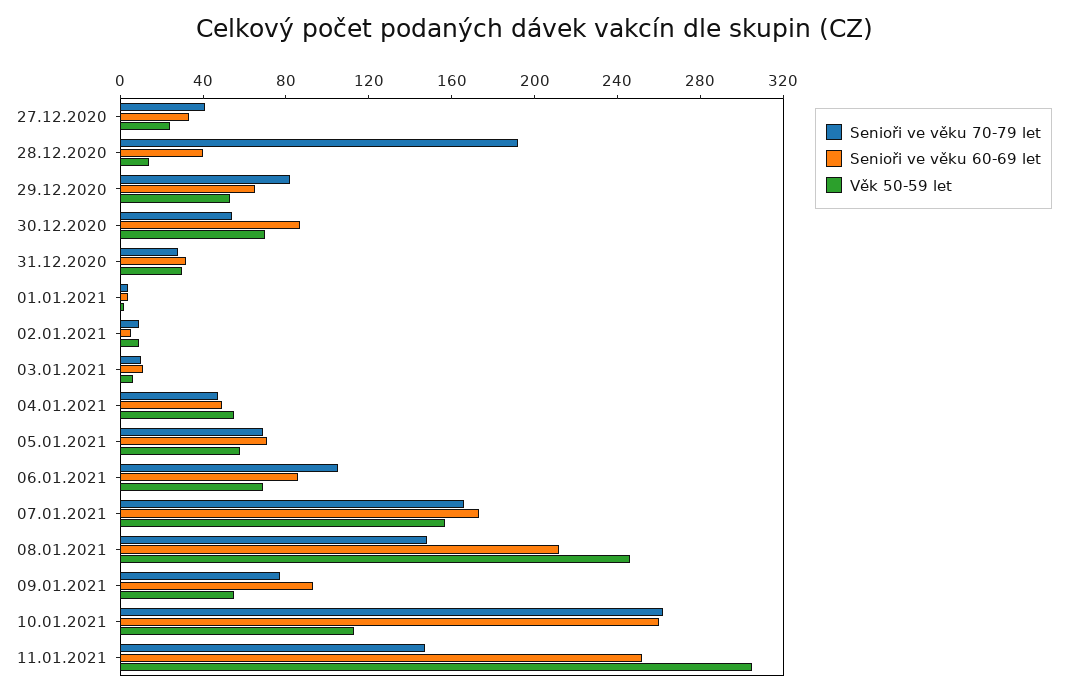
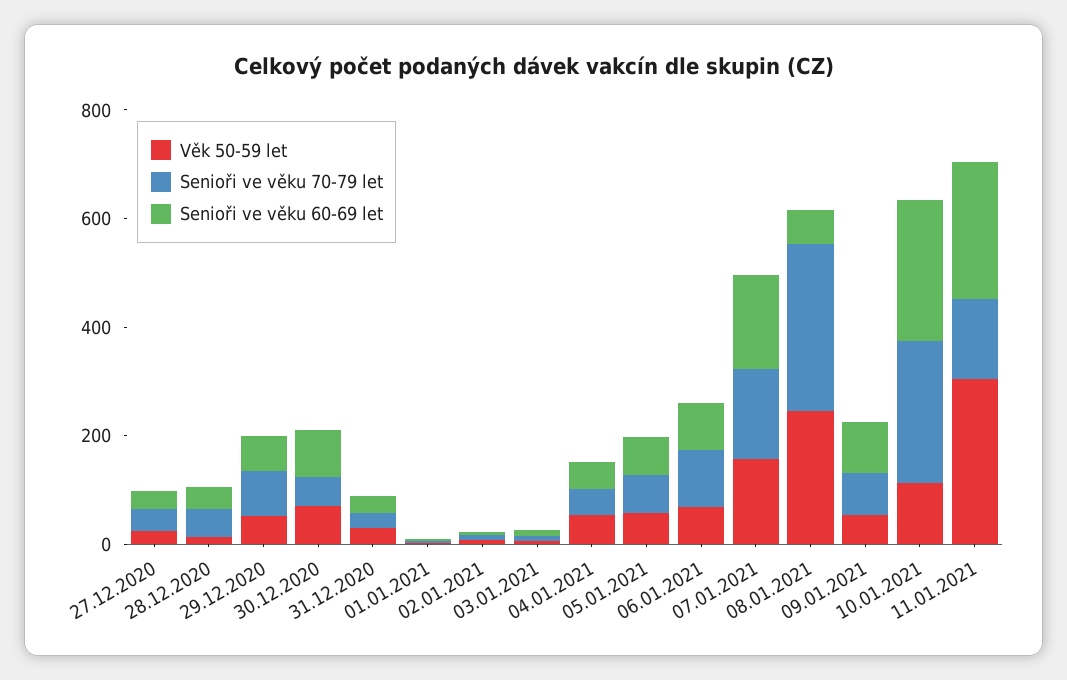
Senioři ve věku 70-79 let, 28.12.2020: 190 -> 50
Senioři ve věku 70-79 let, 08.01.2021: 150 -> 300
Senioři ve věku 60-69 let, 08.01.2021: 210 -> 50

